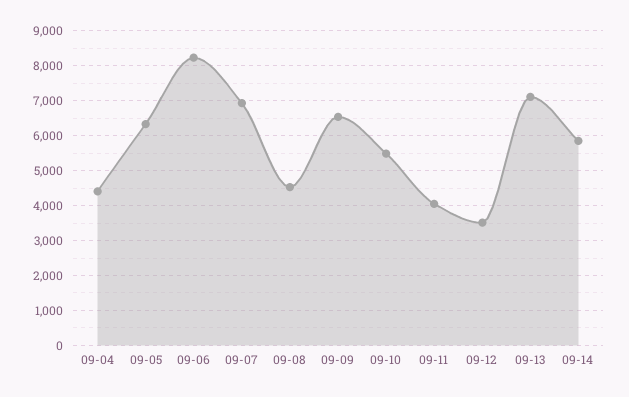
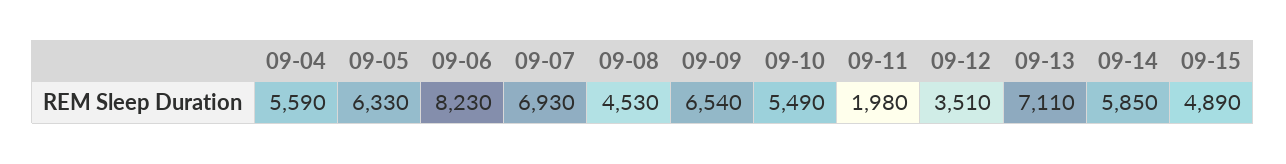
09-04: 4400 -> 5590
09-11: 4000 -> 1980
09-15: none -> 4890

